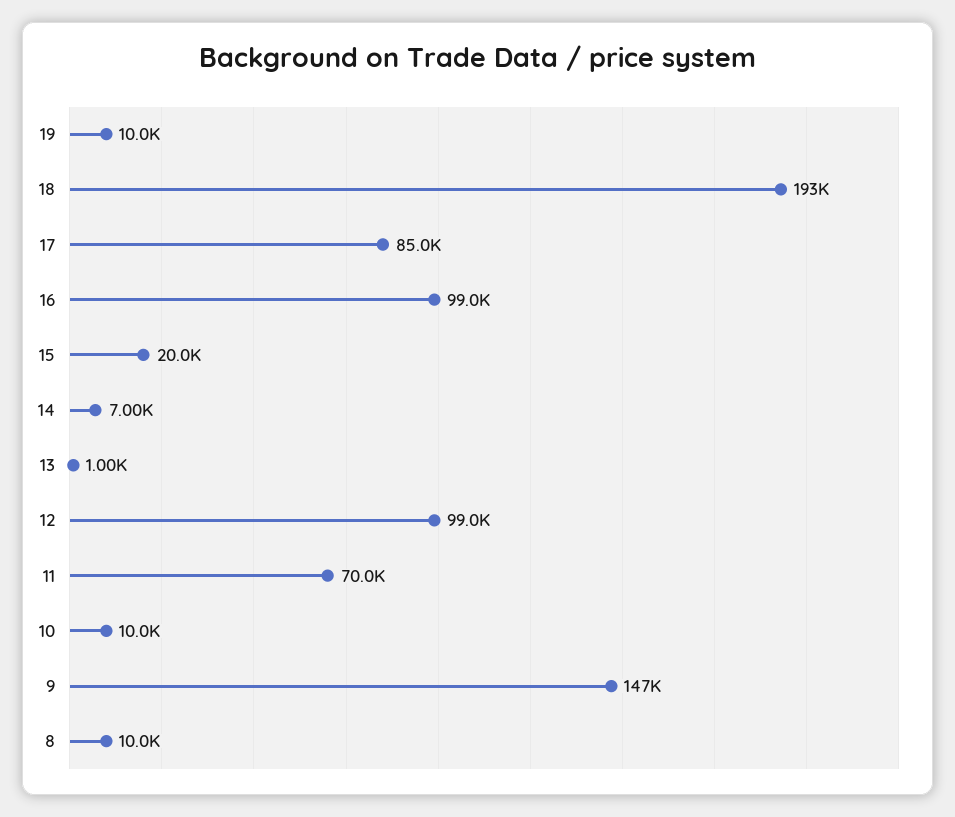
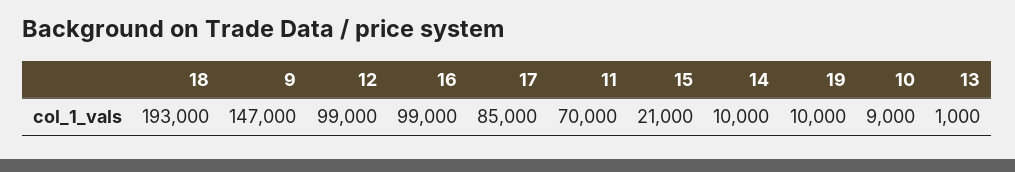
15: 20000 -> 21000
14: 7000 -> 10000
10: 10000 -> 9000
8: 10000 -> none

